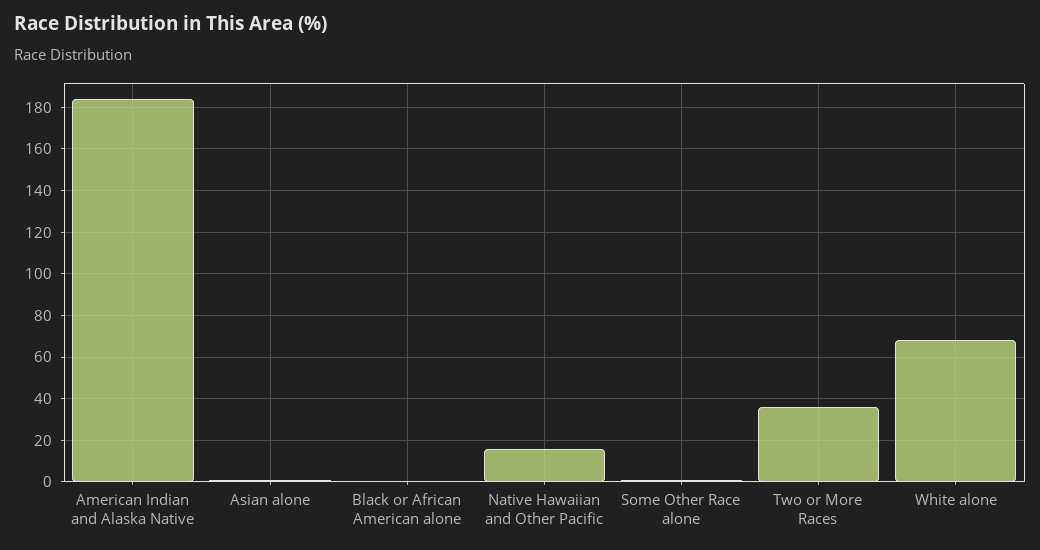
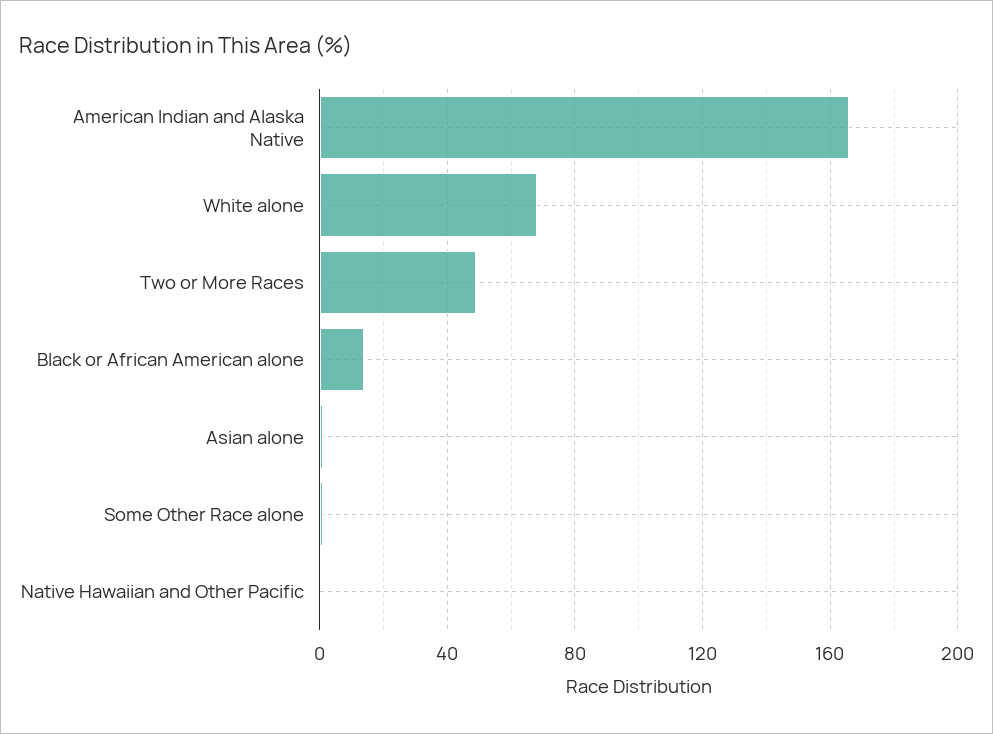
American Indian and Alaska Native: 185 -> 165
Black or African American alone: 0 -> 15
Native Hawaiian and Other Pacific: 15 -> 0
Two or More Races: 35 -> 50

